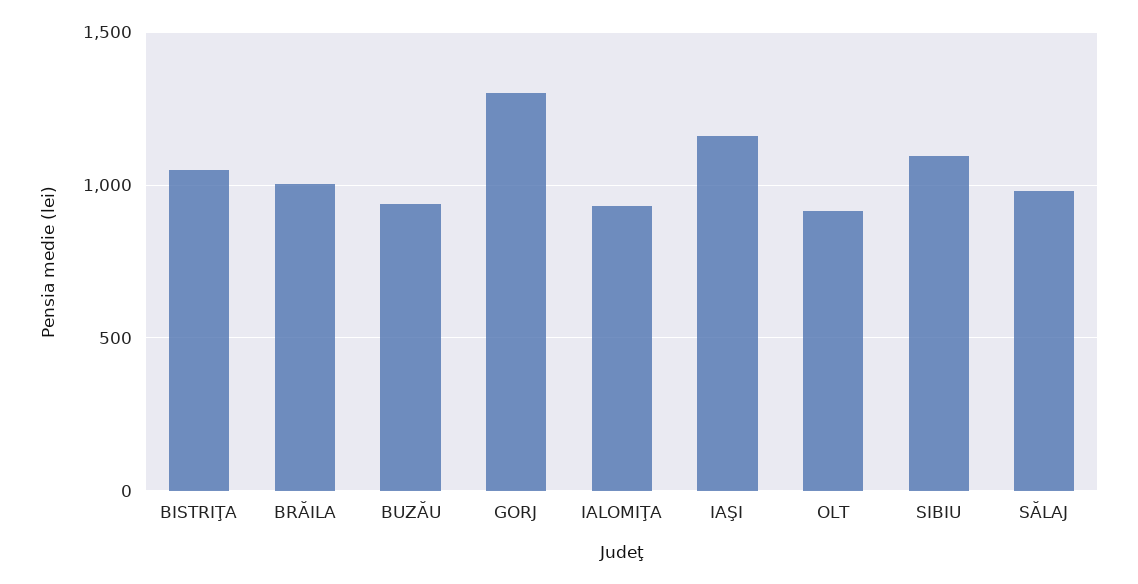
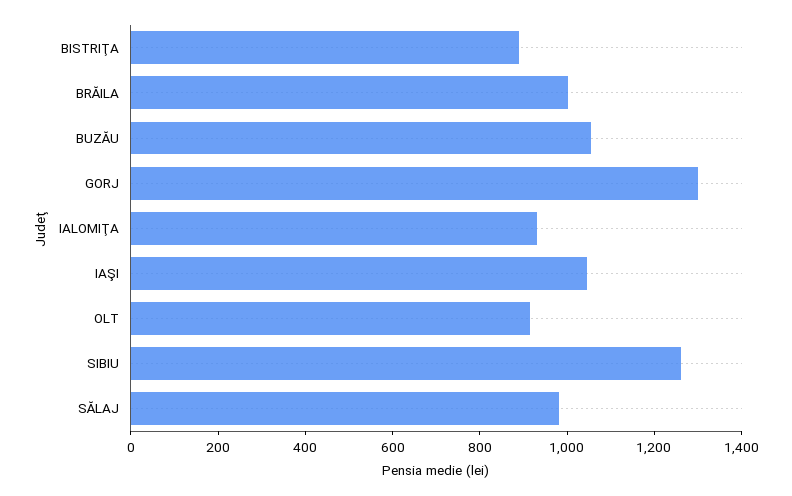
BISTRIŢA: 1050 -> 900
BUZĂU: 950 -> 1050
IAŞI: 1150 -> 1050
SIBIU: 1100 -> 1250

